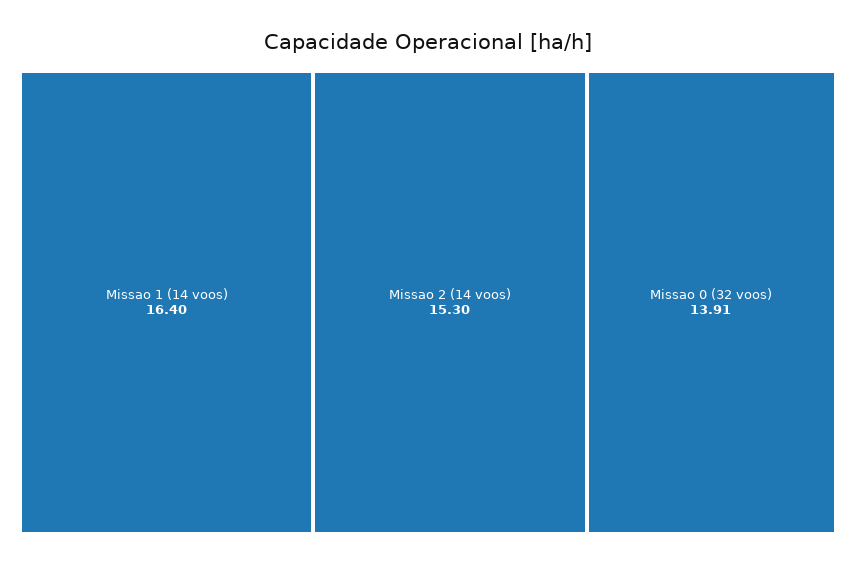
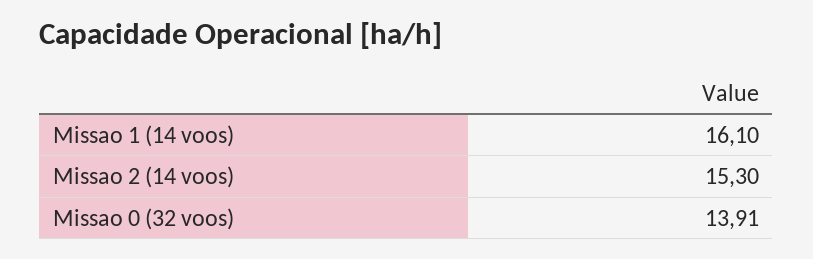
Missao 1 (14 voos): 16.4 -> 16.1

